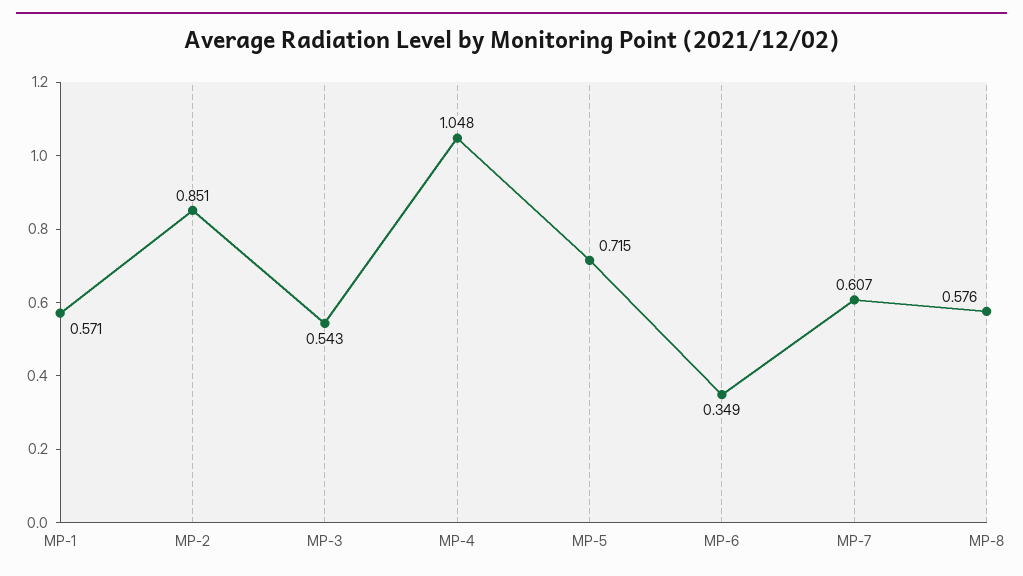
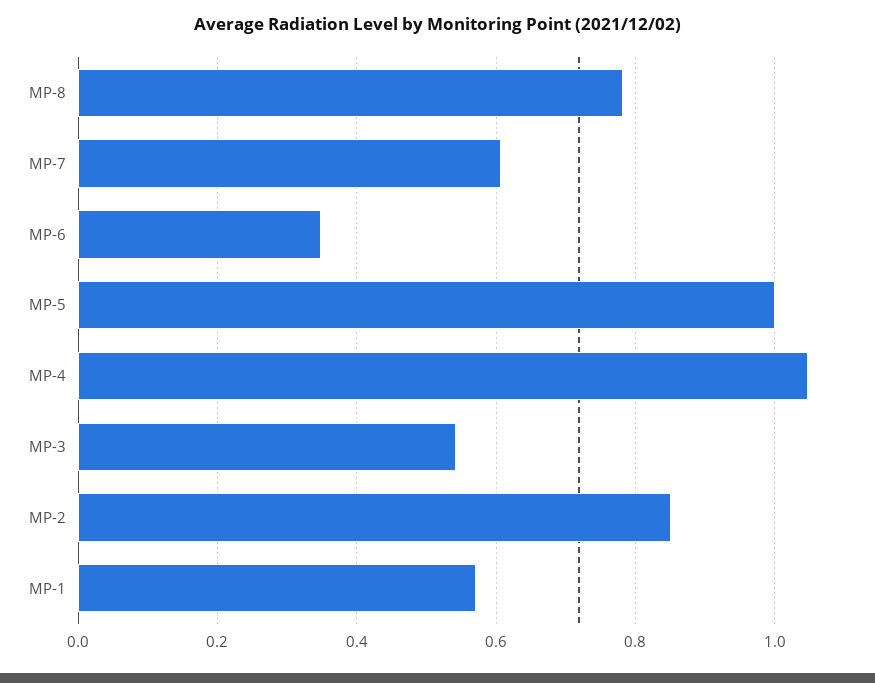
MP-5: 0.715 -> 1
MP-8: 0.576 -> 0.78

